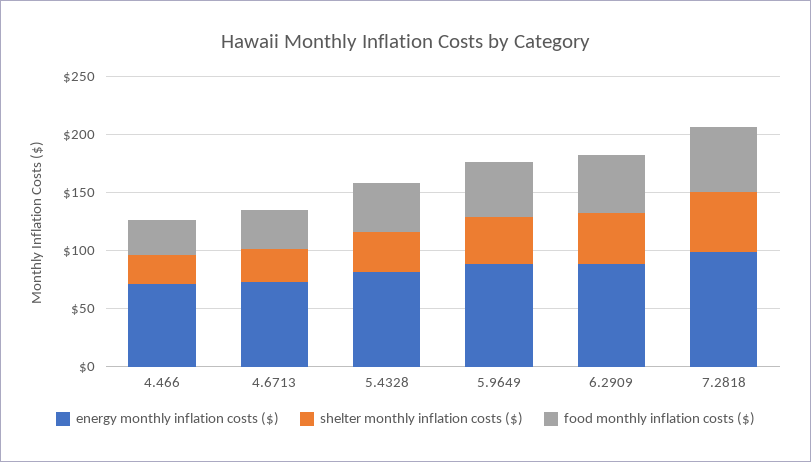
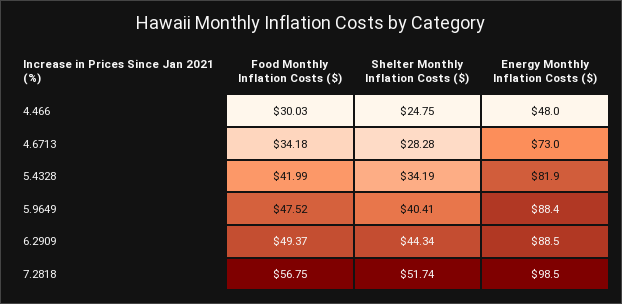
energy monthly inflation costs ($), 4.466: 70 -> 48

